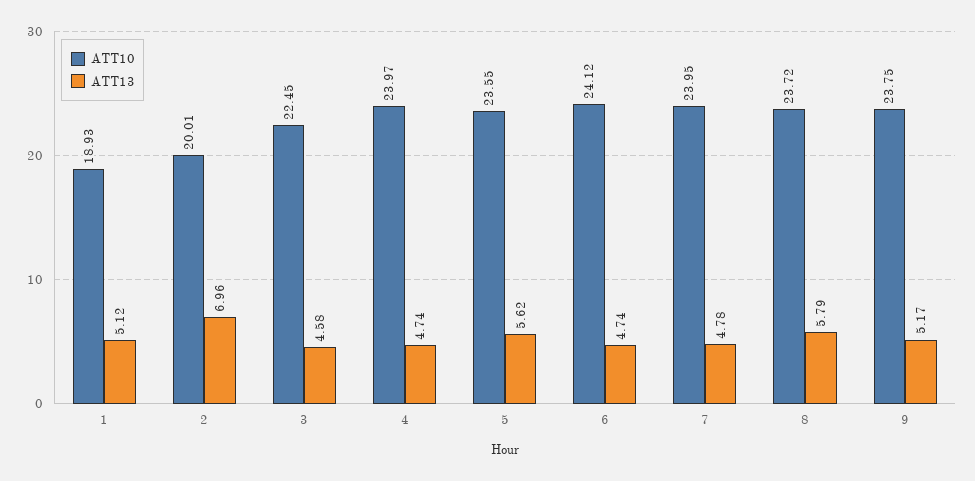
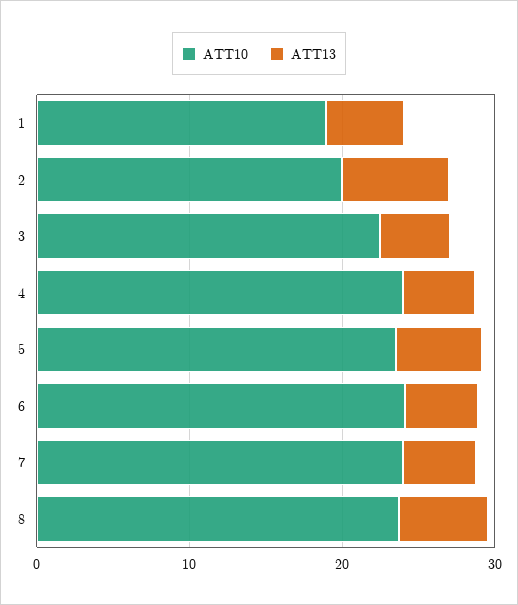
ATT10, 9: 23.75 -> none
ATT13, 9: 5.17 -> none

